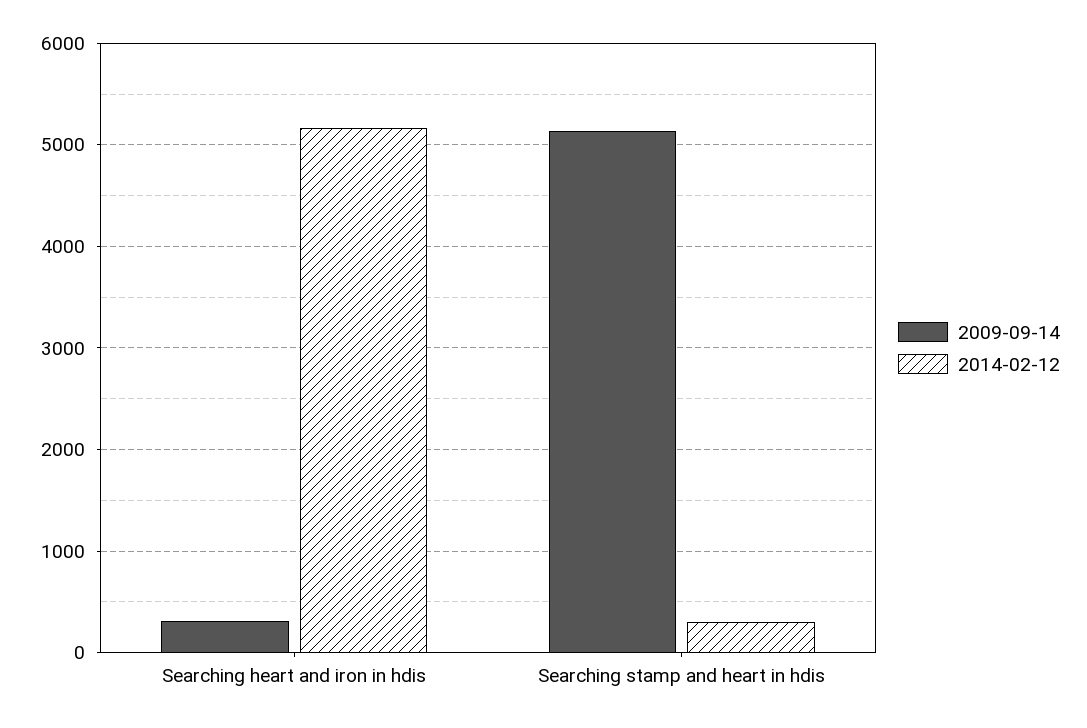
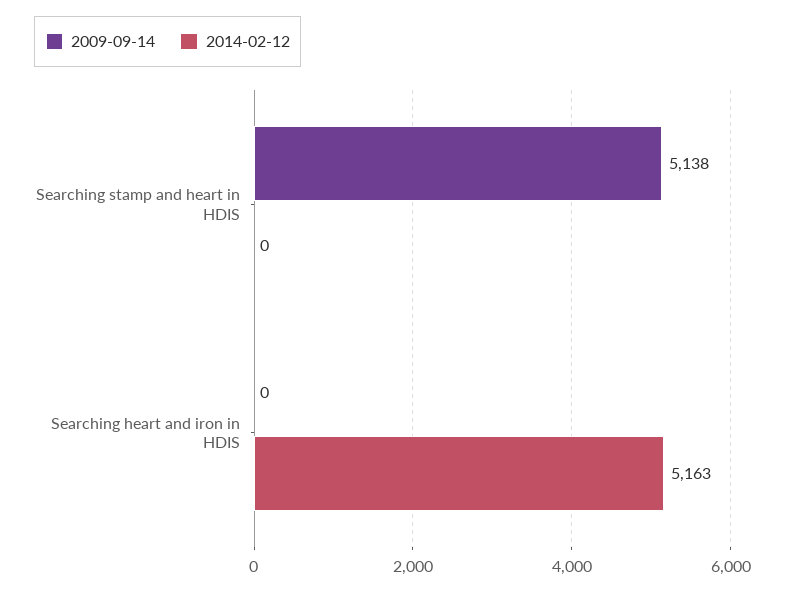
2009-09-14, Searching heart and iron in hdis: 300 -> 0
2014-02-12, Searching stamp and heart in hdis: 300 -> 0

